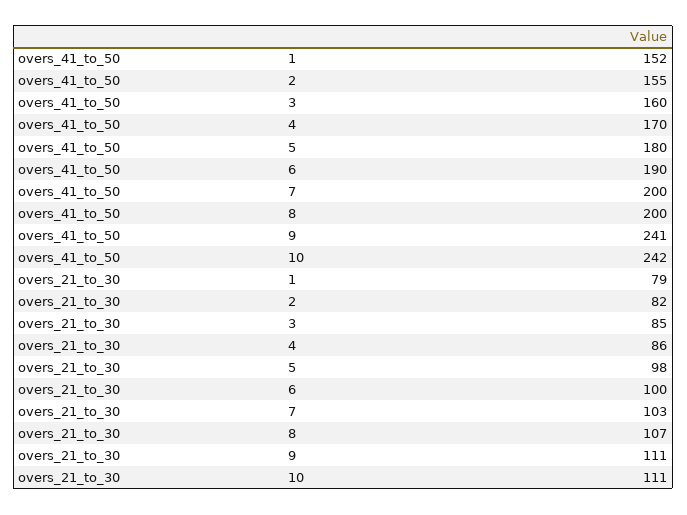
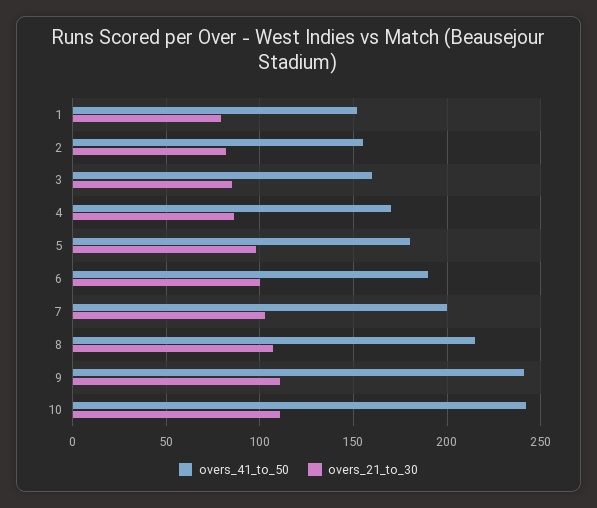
overs_41_to_50, 8: 200 -> 215

